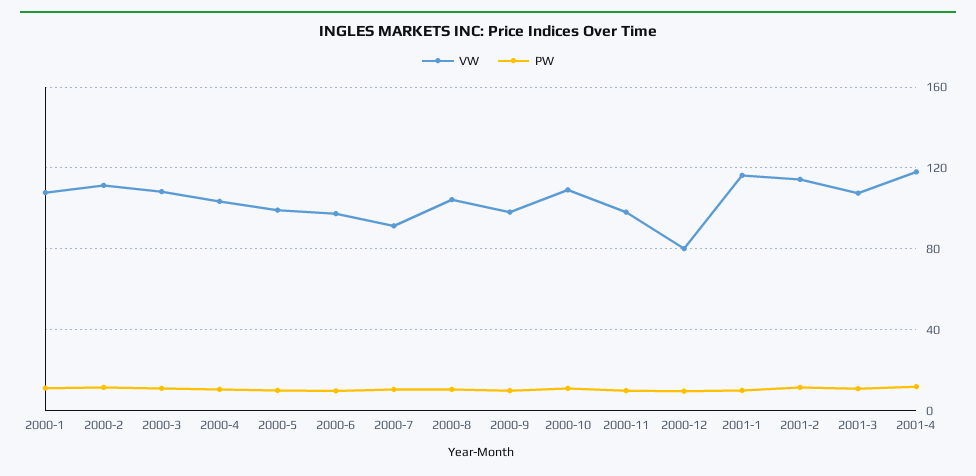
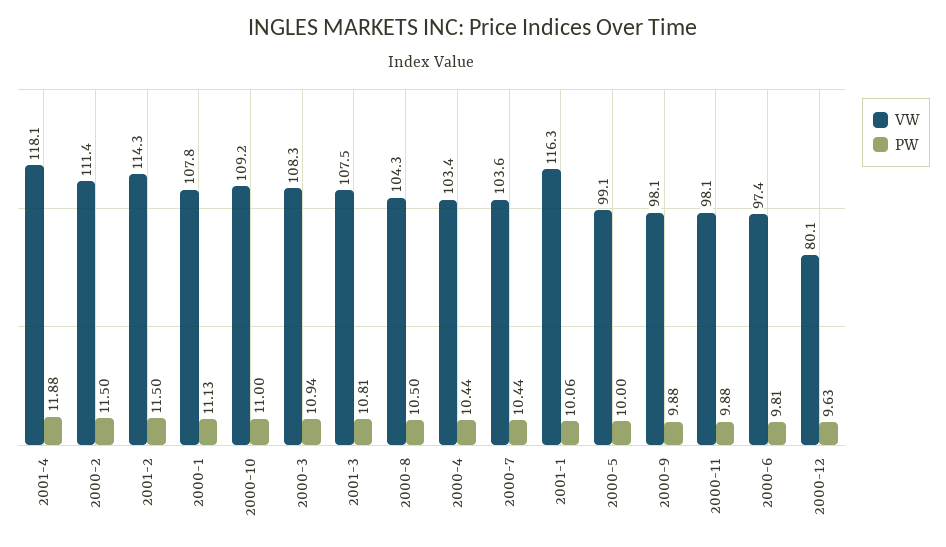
VW, 2000-7: 90 -> 103.6

